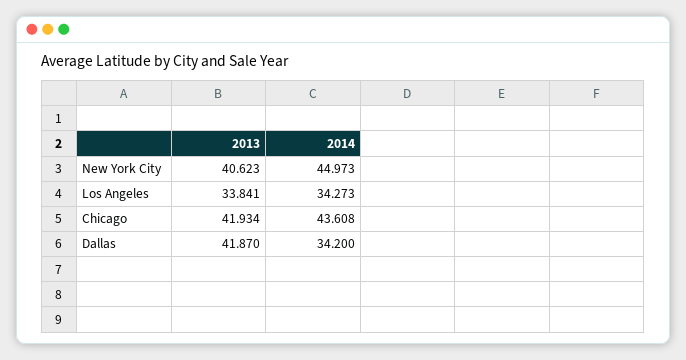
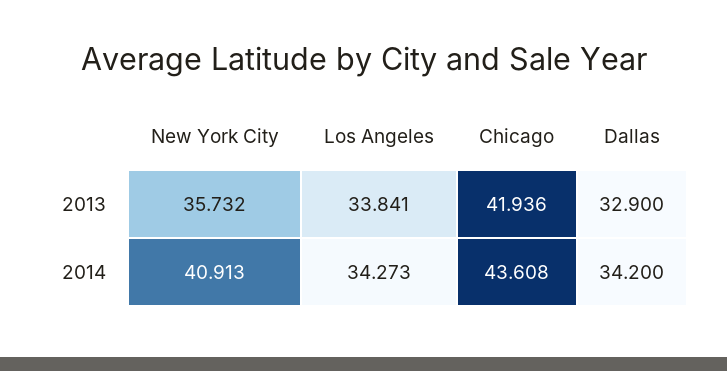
2013, New York City: 40.623 -> 35.732
2014, New York City: 44.973 -> 40.913
2013, Chicago: 41.934 -> 41.936
2013, Dallas: 41.87 -> 32.9

